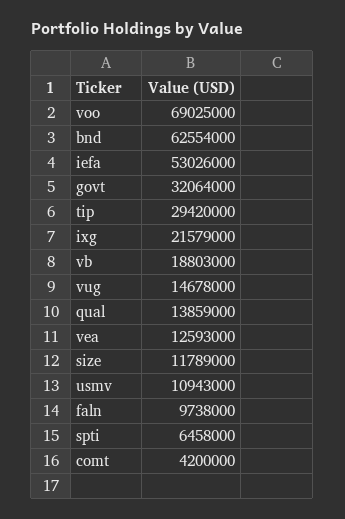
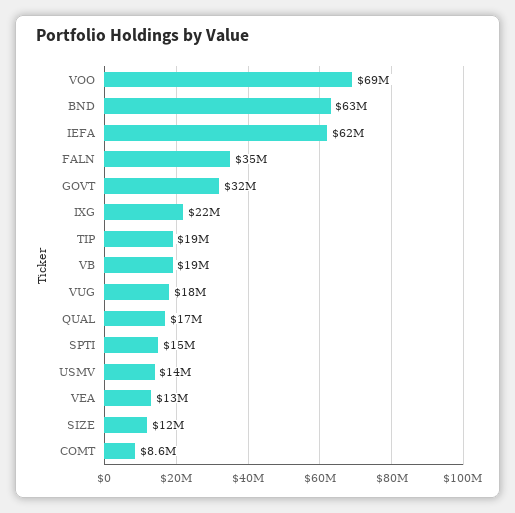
iefa: 53026000 -> 62000000
tip: 29420000 -> 19000000
vug: 14678000 -> 18000000
qual: 13859000 -> 17000000
usmv: 10943000 -> 14000000
faln: 9738000 -> 35000000
spti: 6458000 -> 15000000
comt: 4200000 -> 8600000

